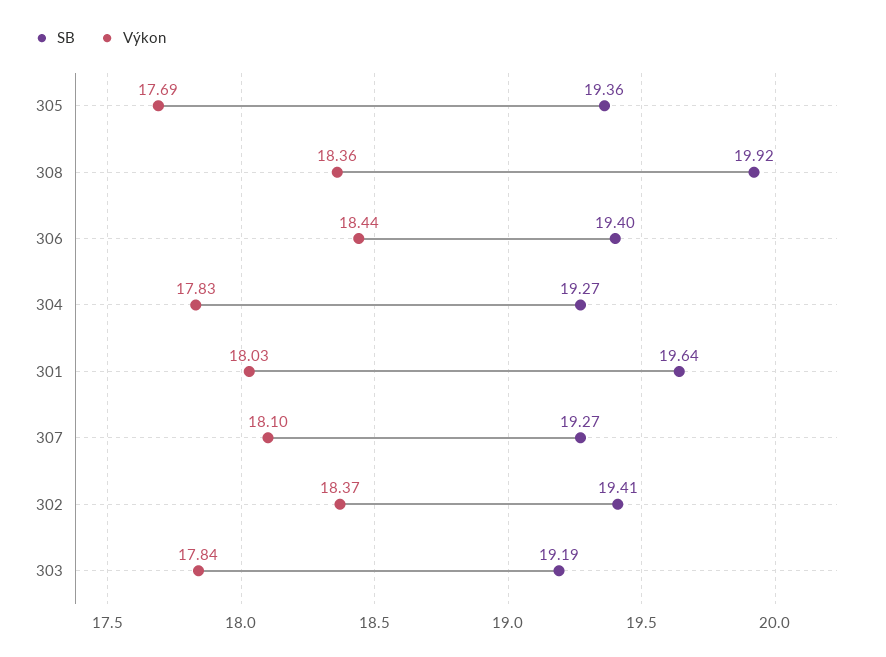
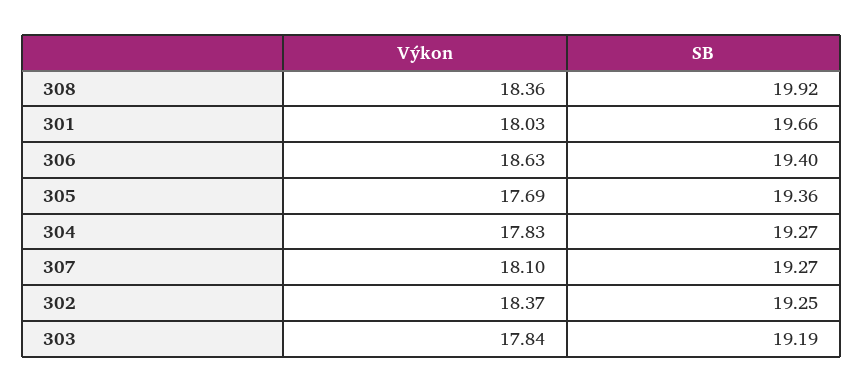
Výkon, 306: 18.44 -> 18.63
SB, 301: 19.64 -> 19.66
SB, 302: 19.41 -> 19.25

